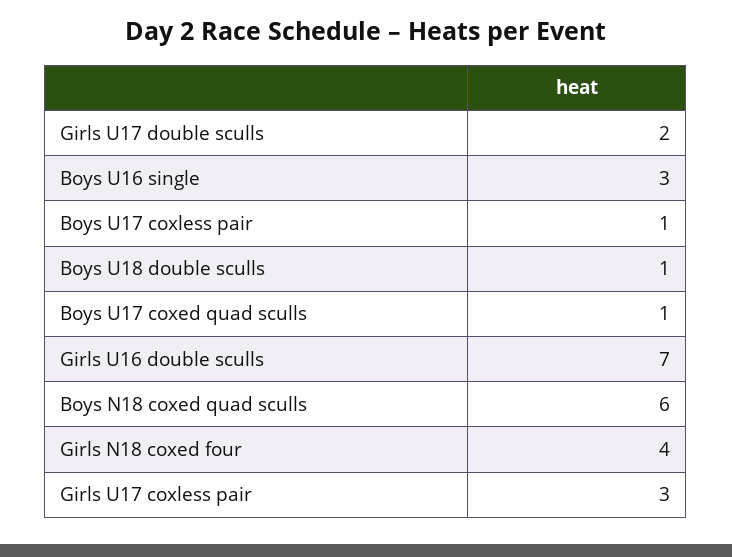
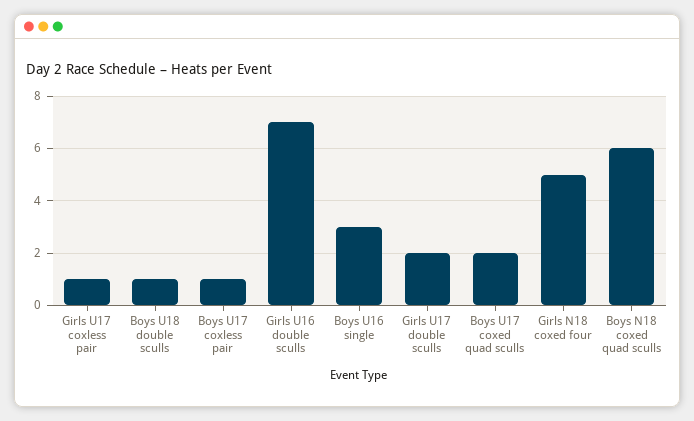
Boys U17 coxed quad sculls: 1 -> 2
Girls N18 coxed four: 4 -> 5
Girls U17 coxless pair: 3 -> 1

